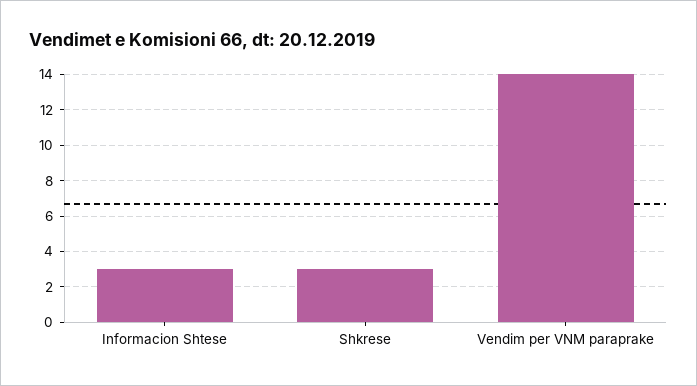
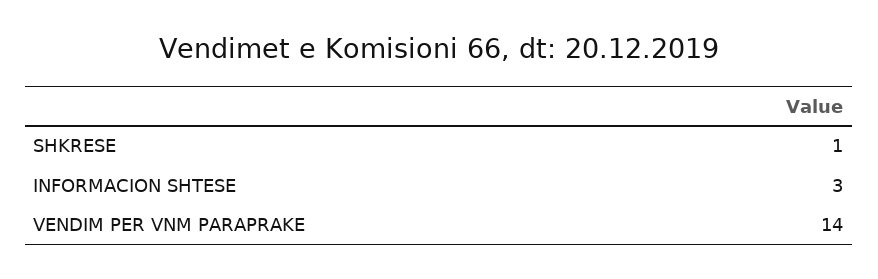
Shkrese: 3 -> 1

